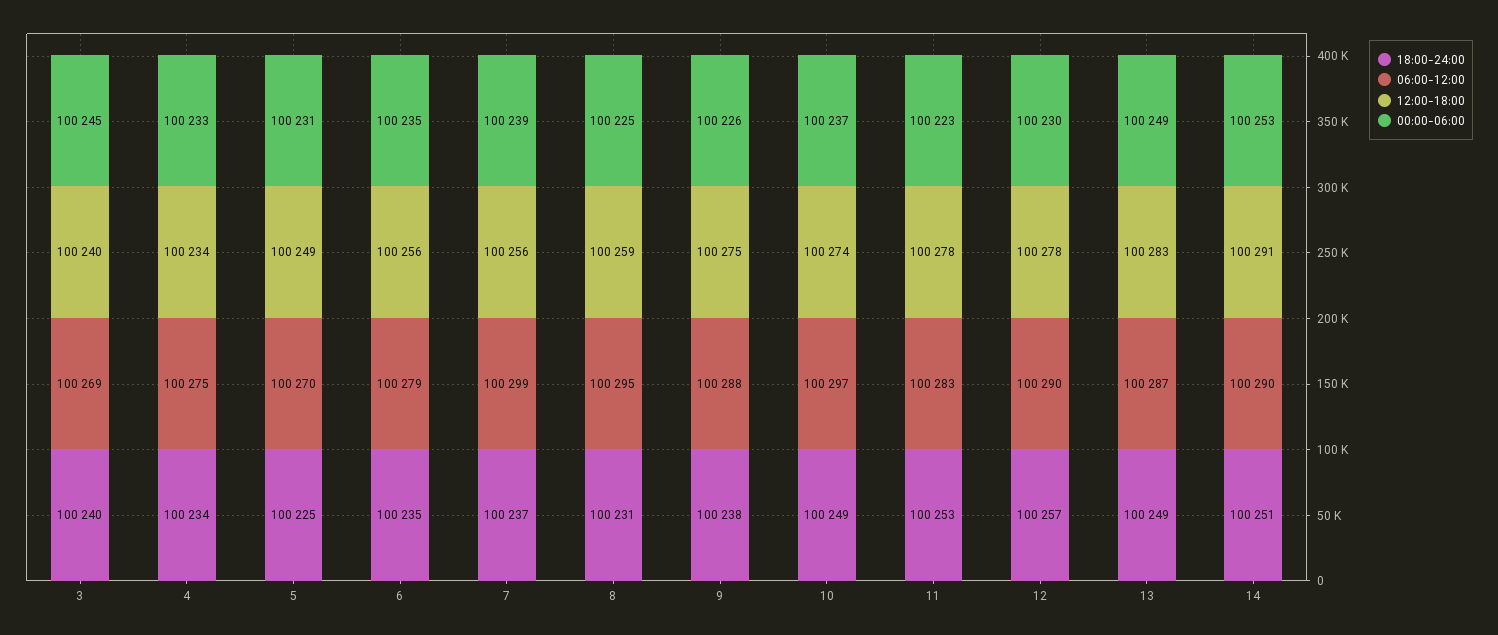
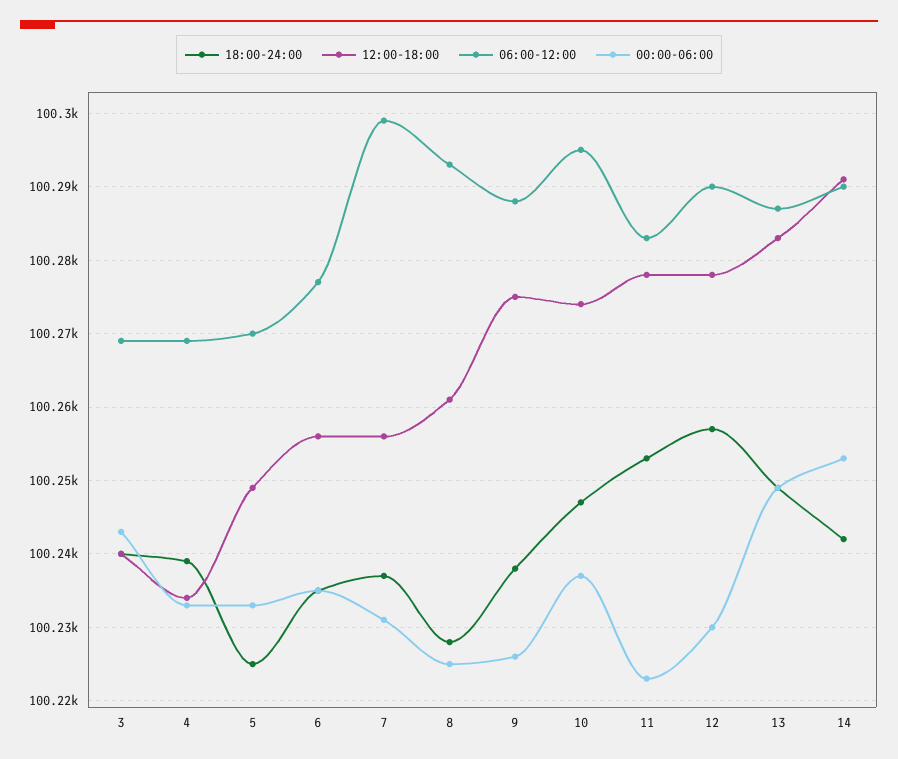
00:00-06:00, 3: 100245 -> 100243
18:00-24:00, 4: 100234 -> 100239
06:00-12:00, 4: 100275 -> 100269
00:00-06:00, 5: 100231 -> 100233
06:00-12:00, 6: 100279 -> 100277
00:00-06:00, 7: 100239 -> 100231
18:00-24:00, 8: 100231 -> 100228
06:00-12:00, 8: 100295 -> 100293
12:00-18:00, 8: 100259 -> 100261
18:00-24:00, 10: 100249 -> 100247
06:00-12:00, 10: 100297 -> 100295
18:00-24:00, 14: 100251 -> 100242

